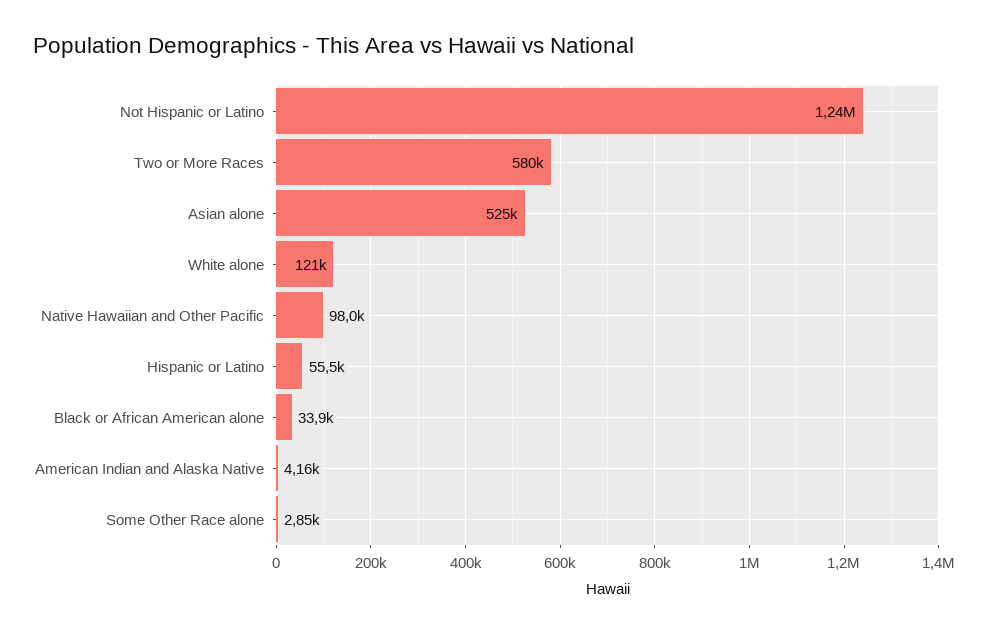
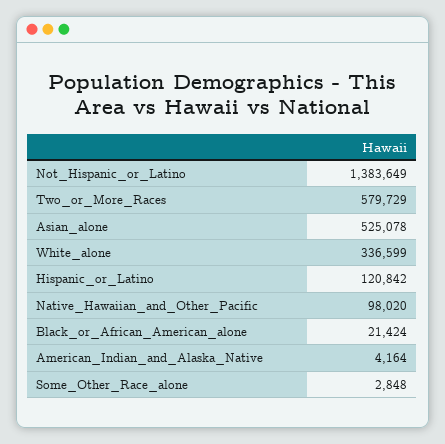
Not Hispanic or Latino: 1240000 -> 1383649
White alone: 121000 -> 336599
Hispanic or Latino: 55500 -> 120842
Black or African American alone: 33900 -> 21424

